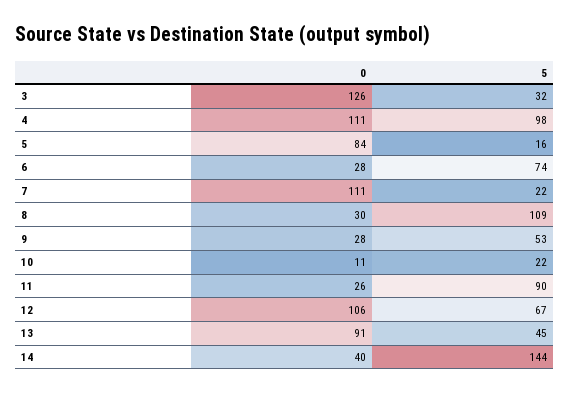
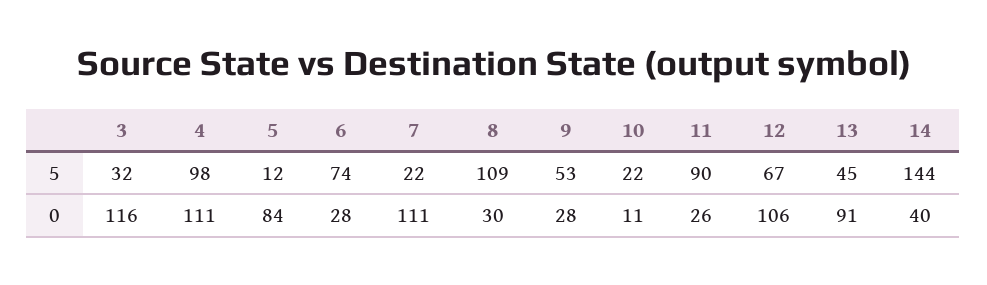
0, 3: 126 -> 116
5, 5: 16 -> 12

